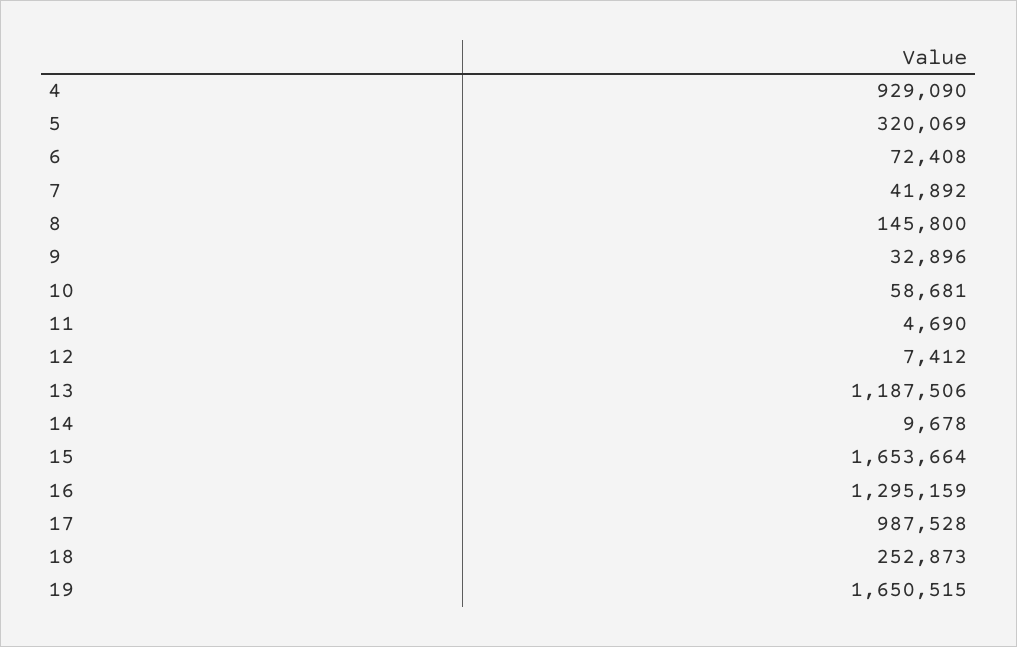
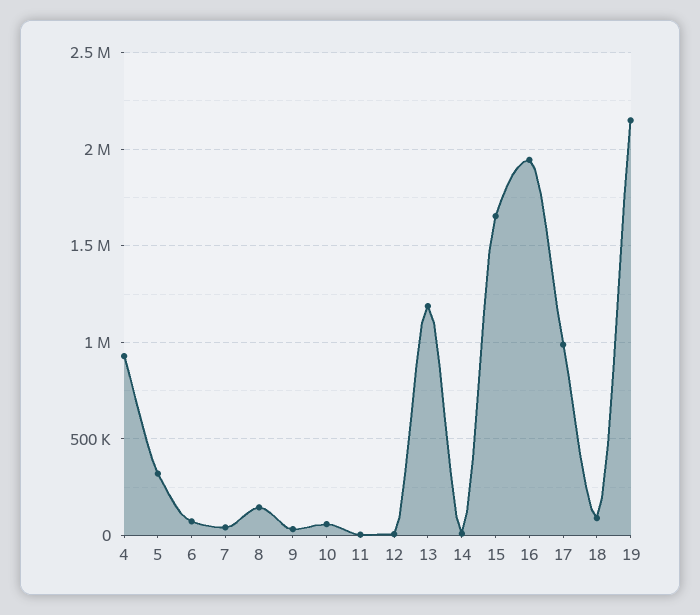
16: 1295159 -> 1950000
18: 252873 -> 100000
19: 1650515 -> 2150000

